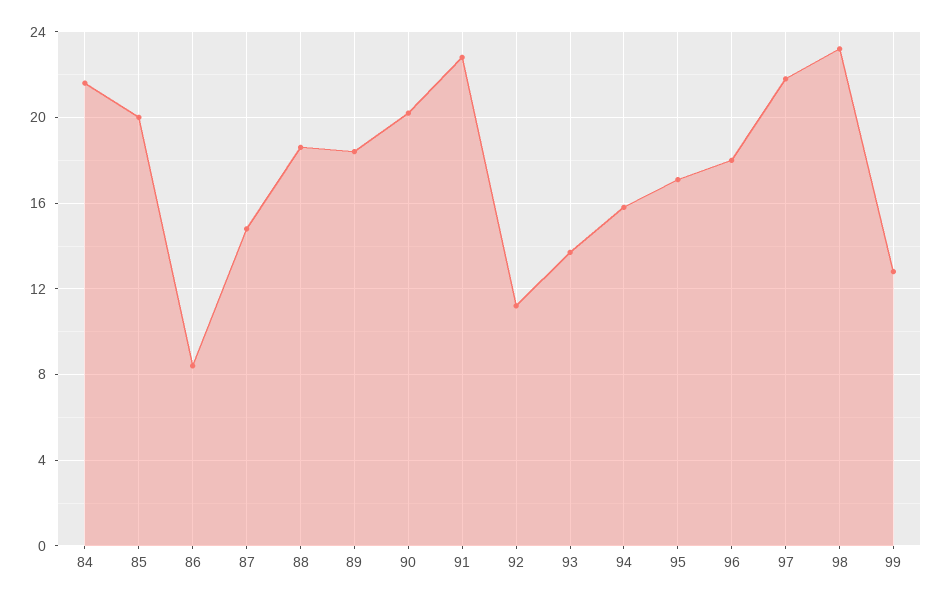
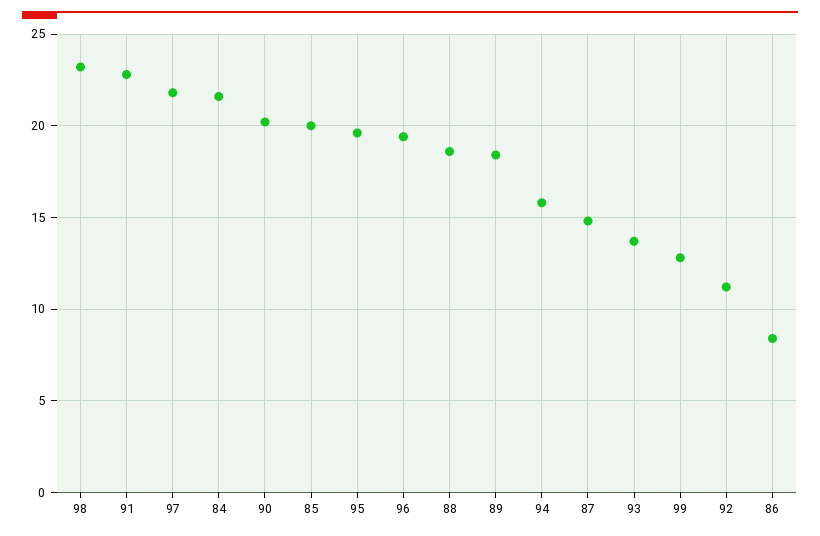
95: 17 -> 19.5
96: 18 -> 19.5

